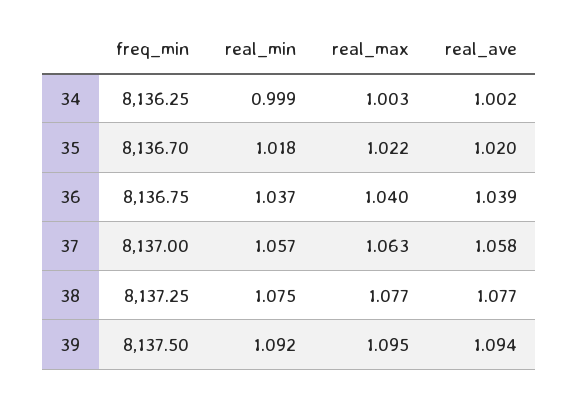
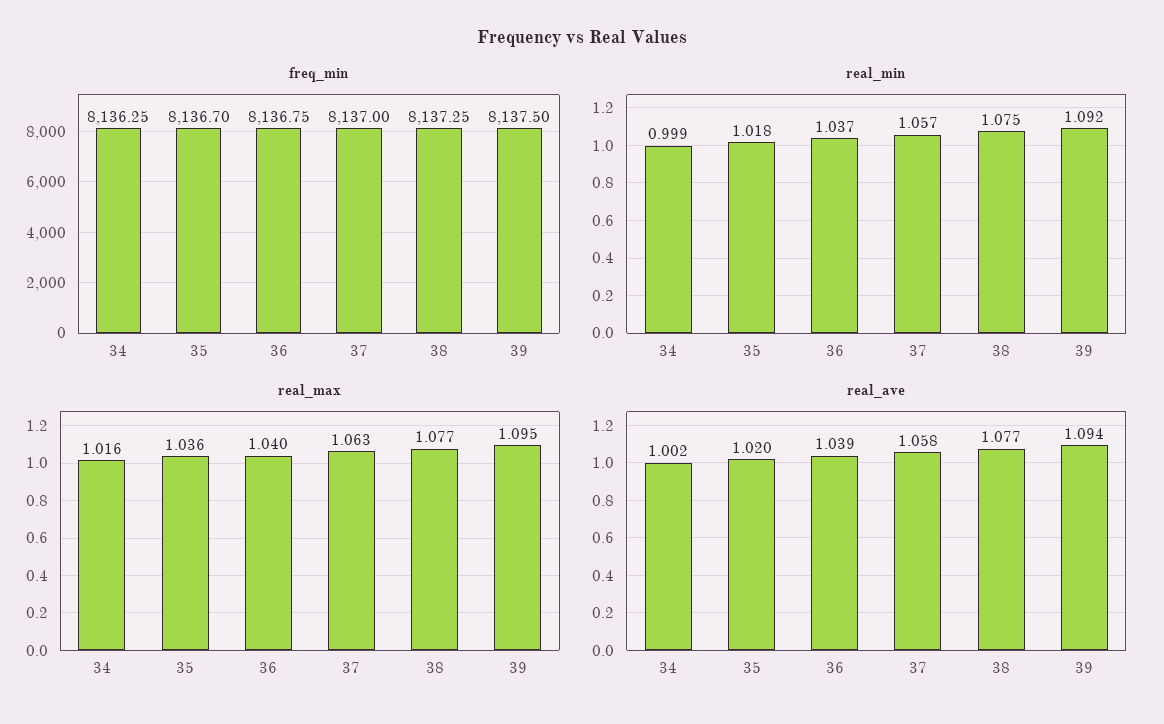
real_max, 34: 1.003 -> 1.016
real_max, 35: 1.022 -> 1.036

